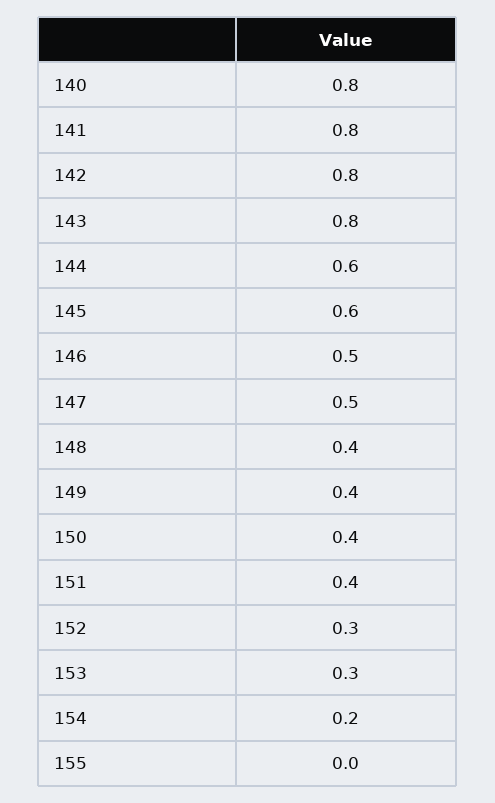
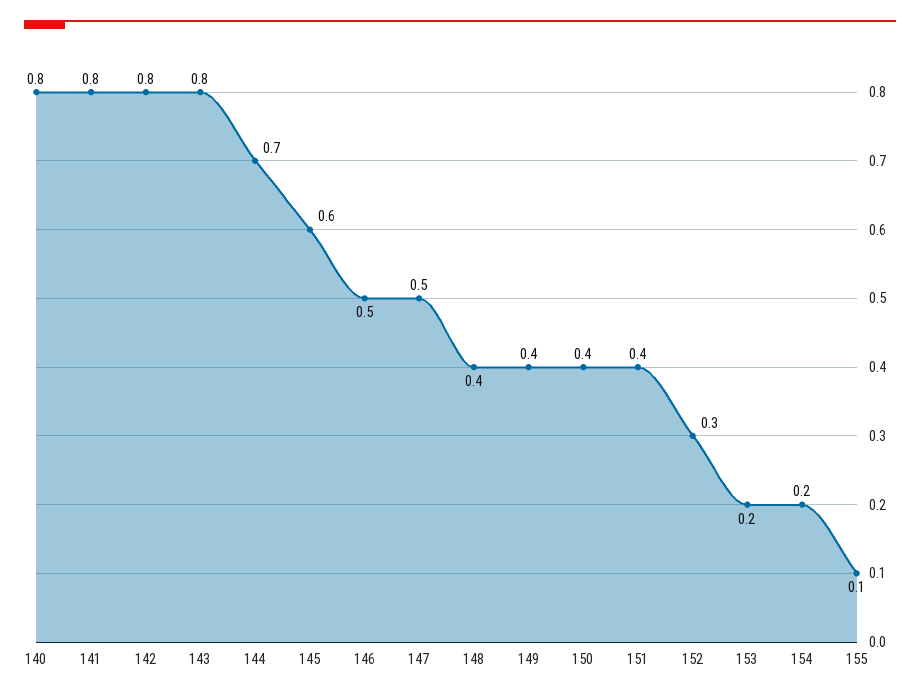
144: 0.6 -> 0.7
153: 0.3 -> 0.2
155: 0 -> 0.1

